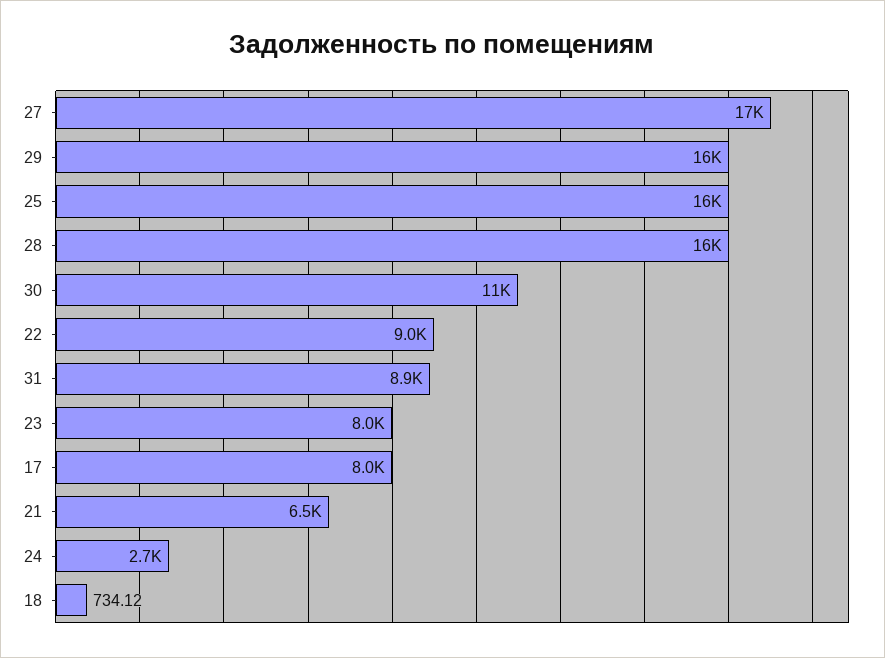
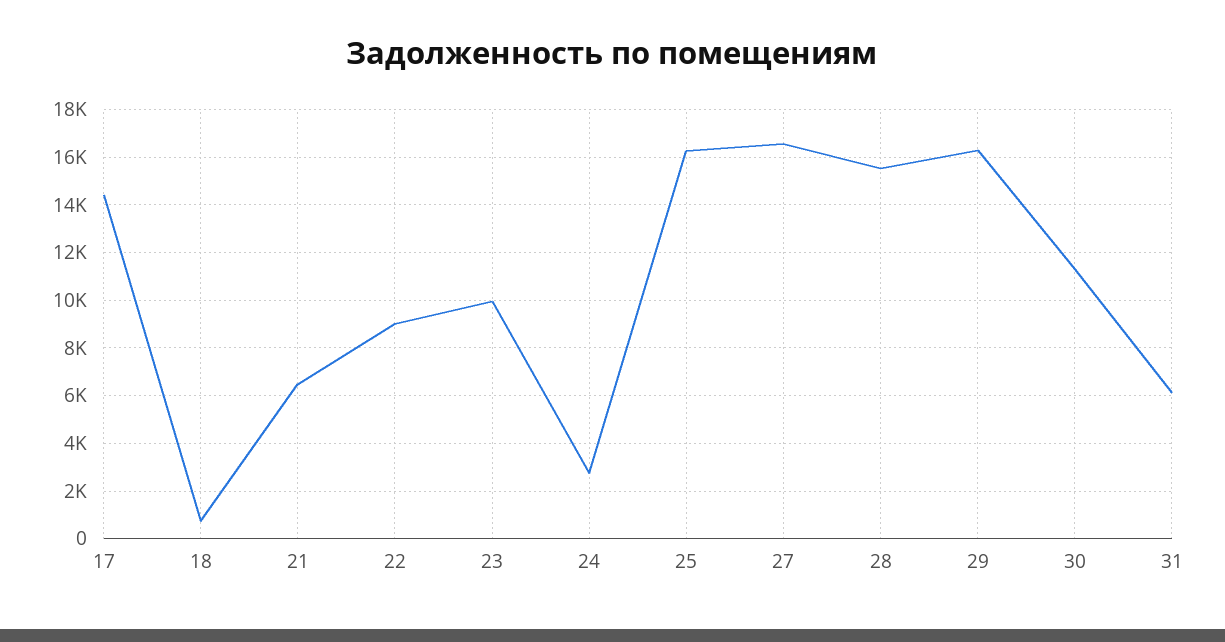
31: 8900 -> 6000
23: 8000 -> 10000
17: 8000 -> 14500

